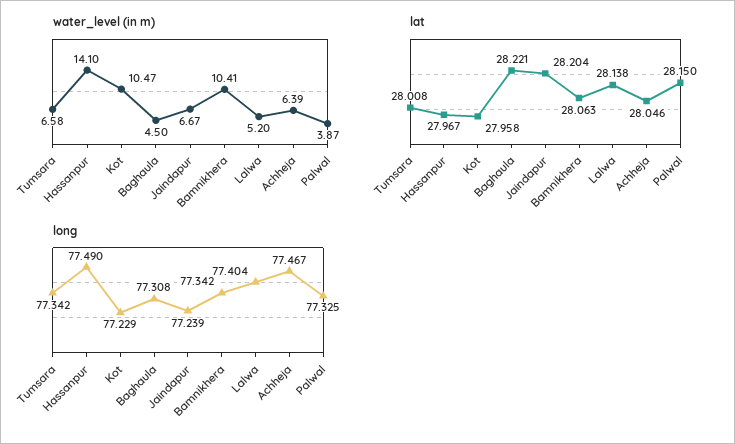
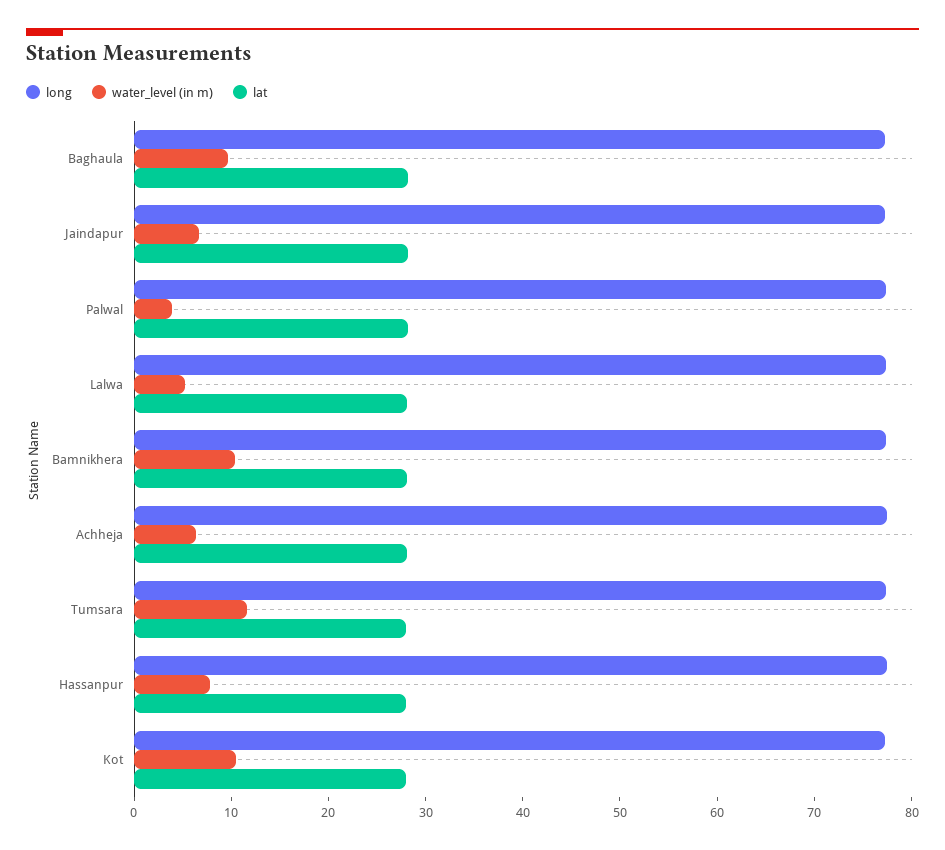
water_level (in m), Tumsara: 6.58 -> 12
water_level (in m), Hassanpur: 14.1 -> 8
water_level (in m), Baghaula: 4.5 -> 10

